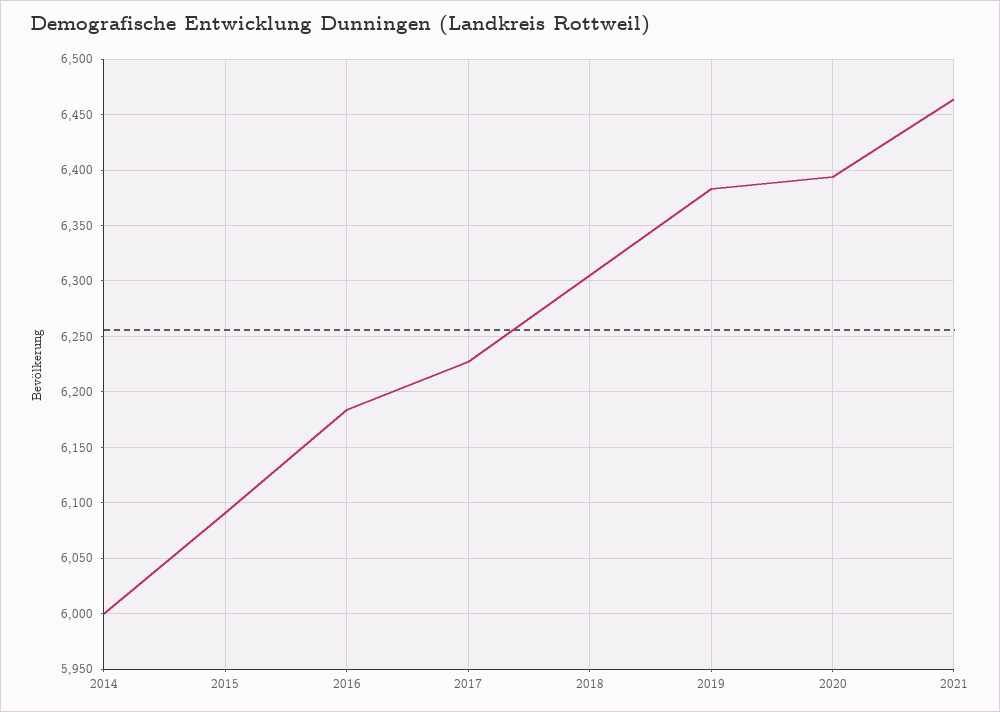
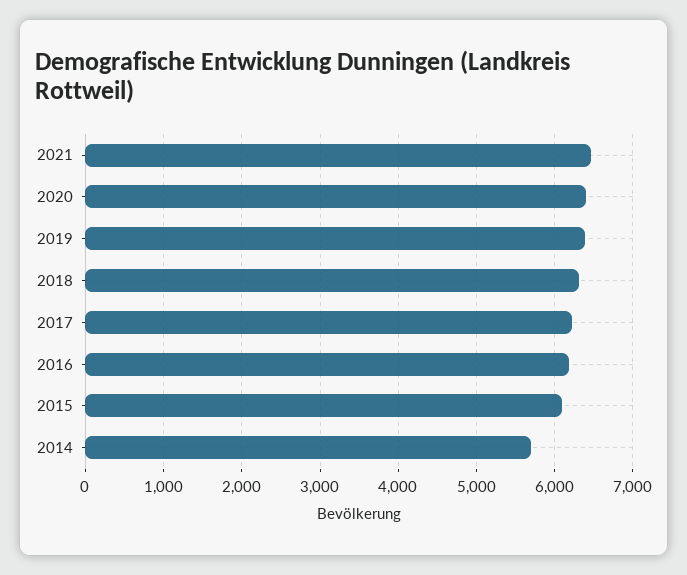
2014: 6000 -> 5700

